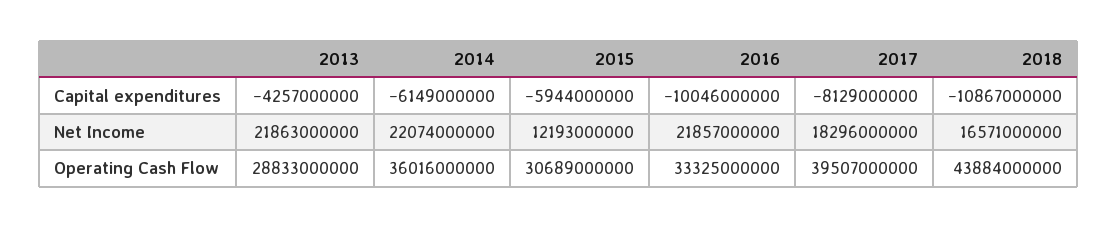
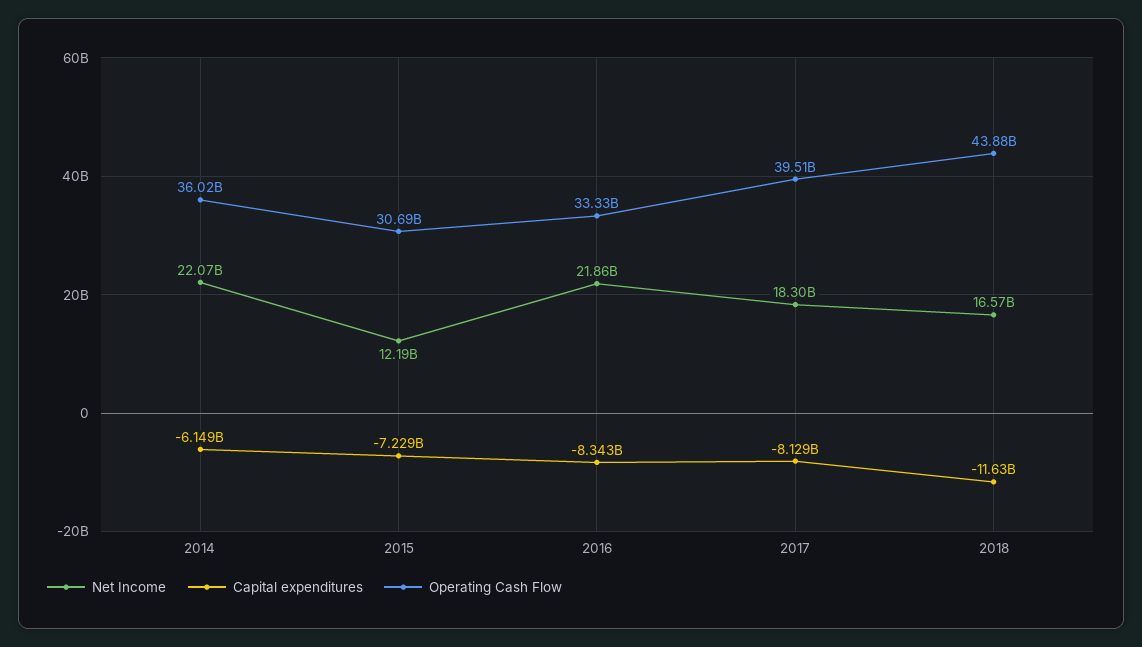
Capital expenditures, 2013: -4257000000 -> none
Capital expenditures, 2015: -5944000000 -> -7229000000
Capital expenditures, 2016: -10046000000 -> -8343000000
Capital expenditures, 2018: -10867000000 -> -11630000000
Net Income, 2013: 21863000000 -> none
Operating Cash Flow, 2013: 28833000000 -> none

